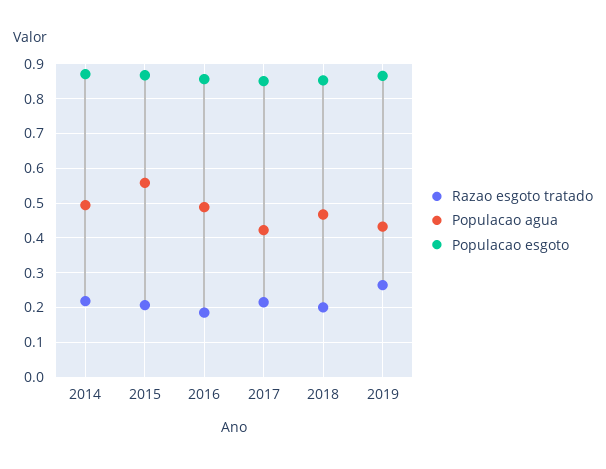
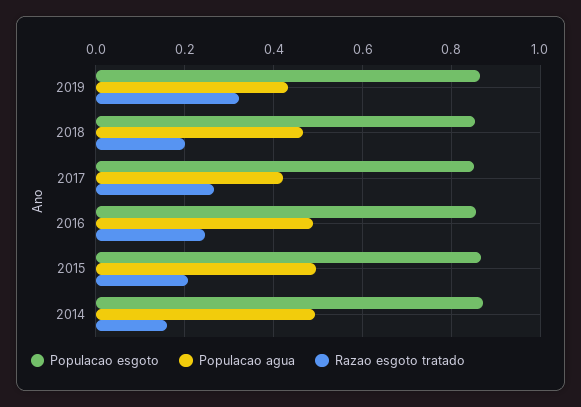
Razao esgoto tratado, 2014: 0.22 -> 0.16
Populacao agua, 2015: 0.56 -> 0.5
Razao esgoto tratado, 2016: 0.18 -> 0.24
Razao esgoto tratado, 2017: 0.22 -> 0.26
Razao esgoto tratado, 2019: 0.26 -> 0.32

